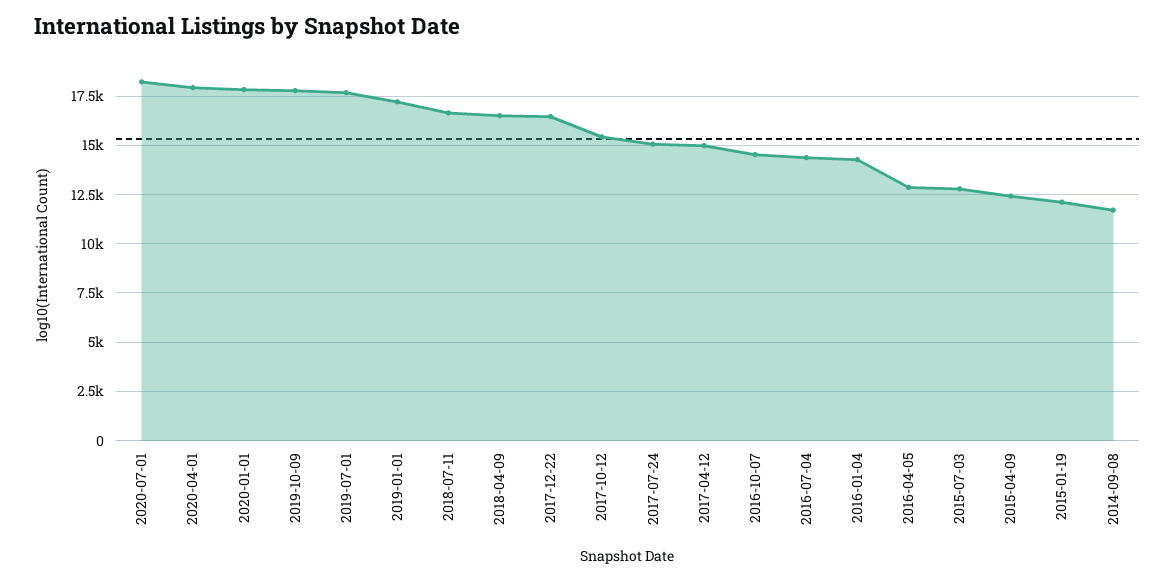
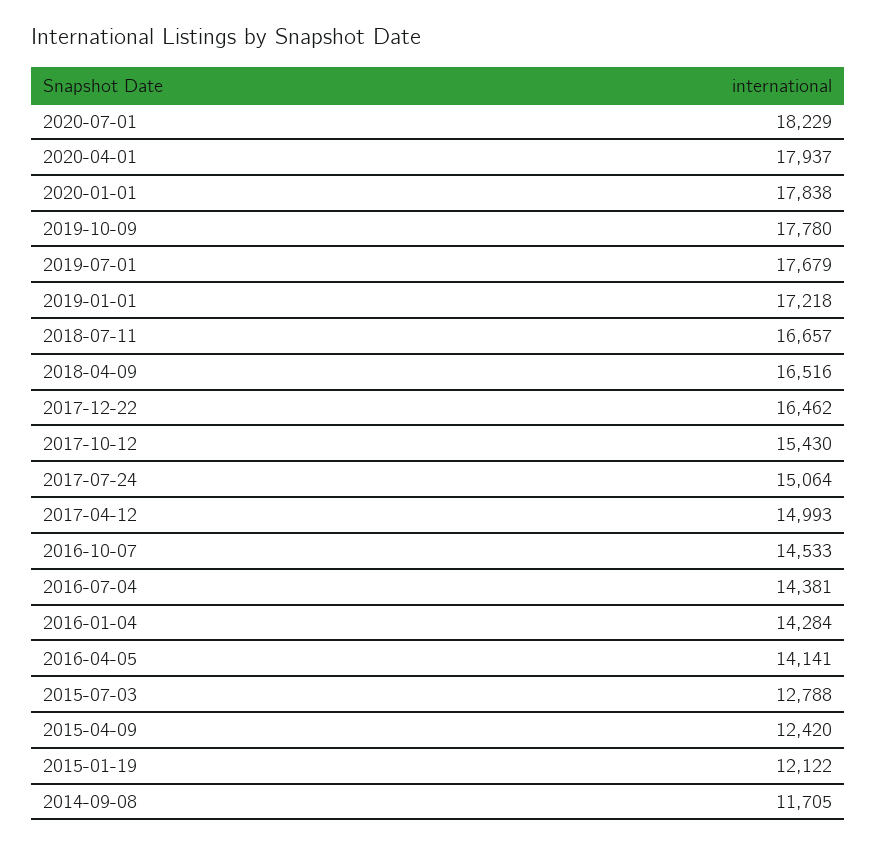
2016-04-05: 13000 -> 14141

